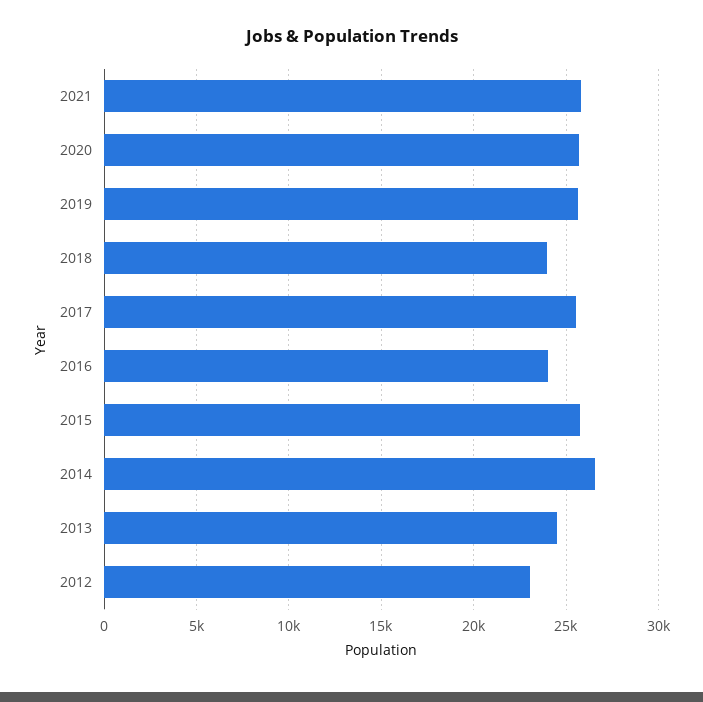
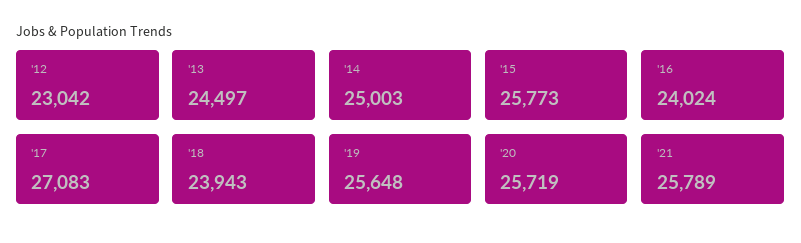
2017: 25500 -> 27083
2014: 26500 -> 25003

